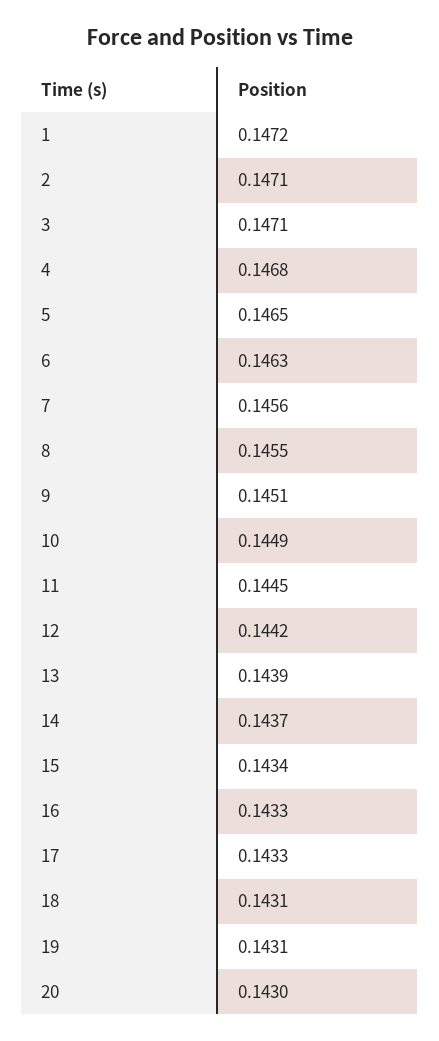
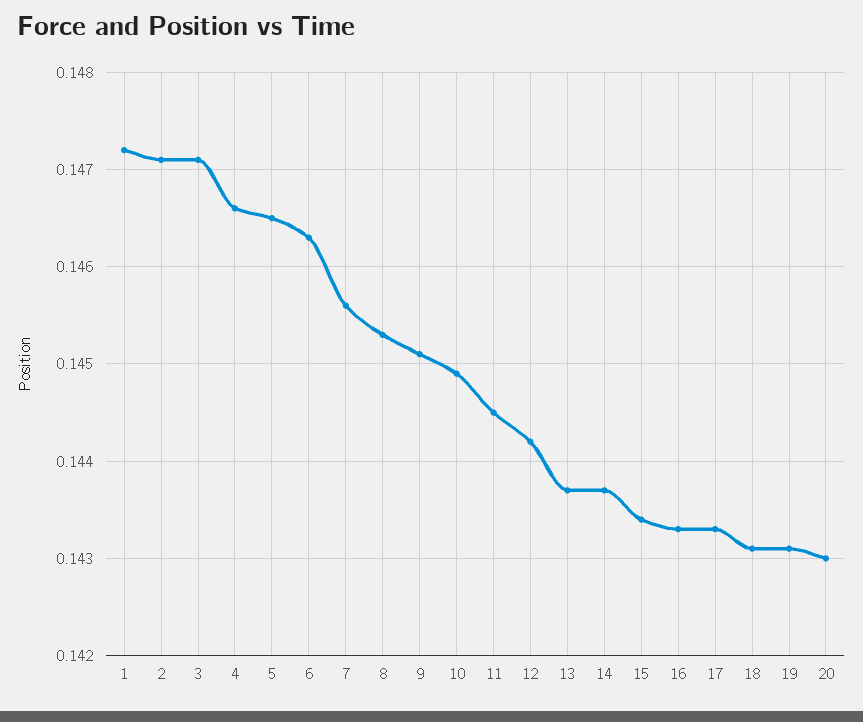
4: 0.1468 -> 0.1466
8: 0.1455 -> 0.1453
13: 0.1439 -> 0.1437

